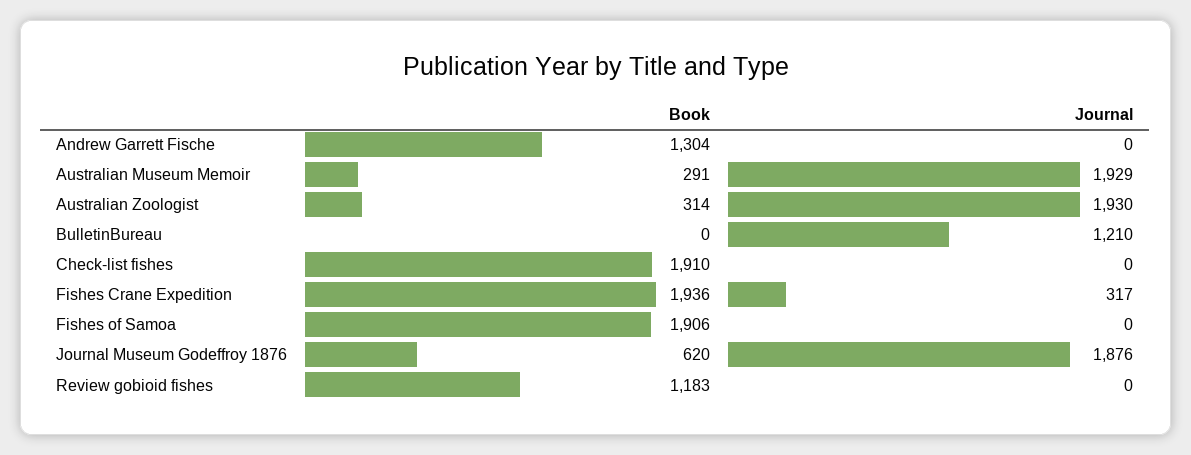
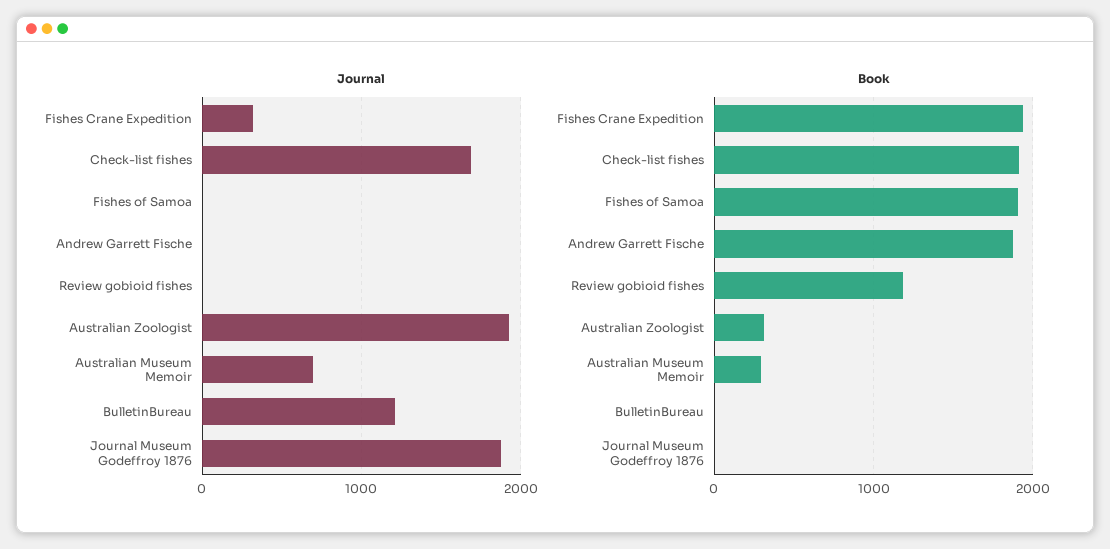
Book, Andrew Garrett Fische: 1304 -> 1900
Journal, Australian Museum Memoir: 1929 -> 700
Journal, Check-list fishes: 0 -> 1700
Book, Journal Museum Godeffroy 1876: 620 -> 0

